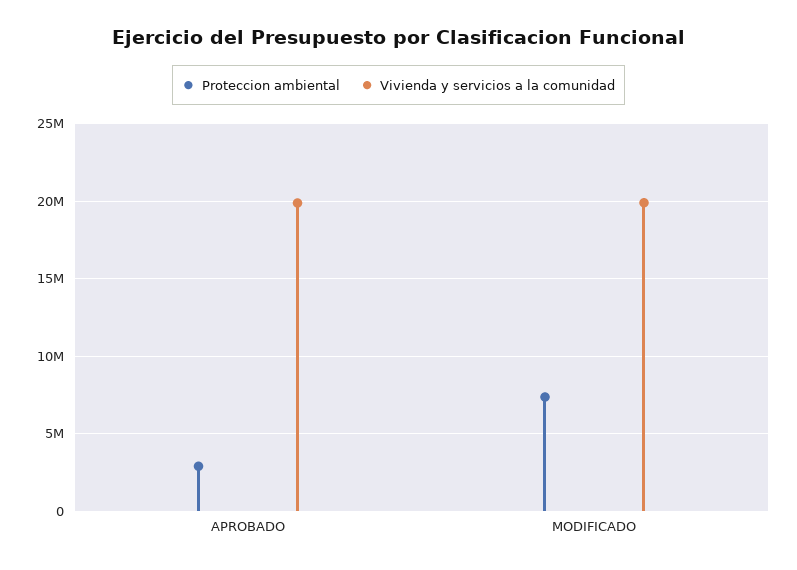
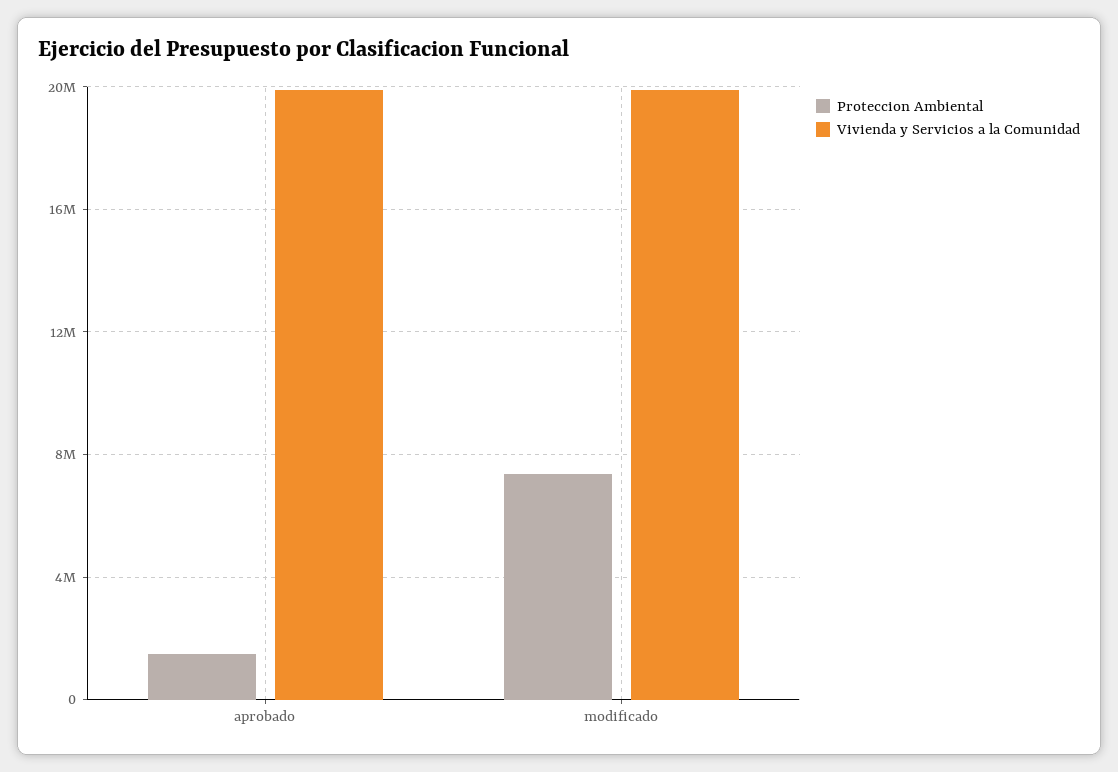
Proteccion ambiental, APROBADO: 3000000 -> 1500000

